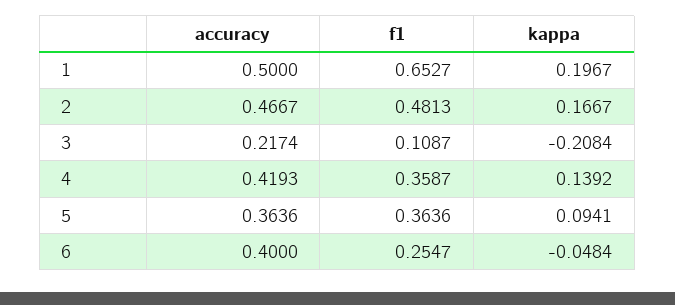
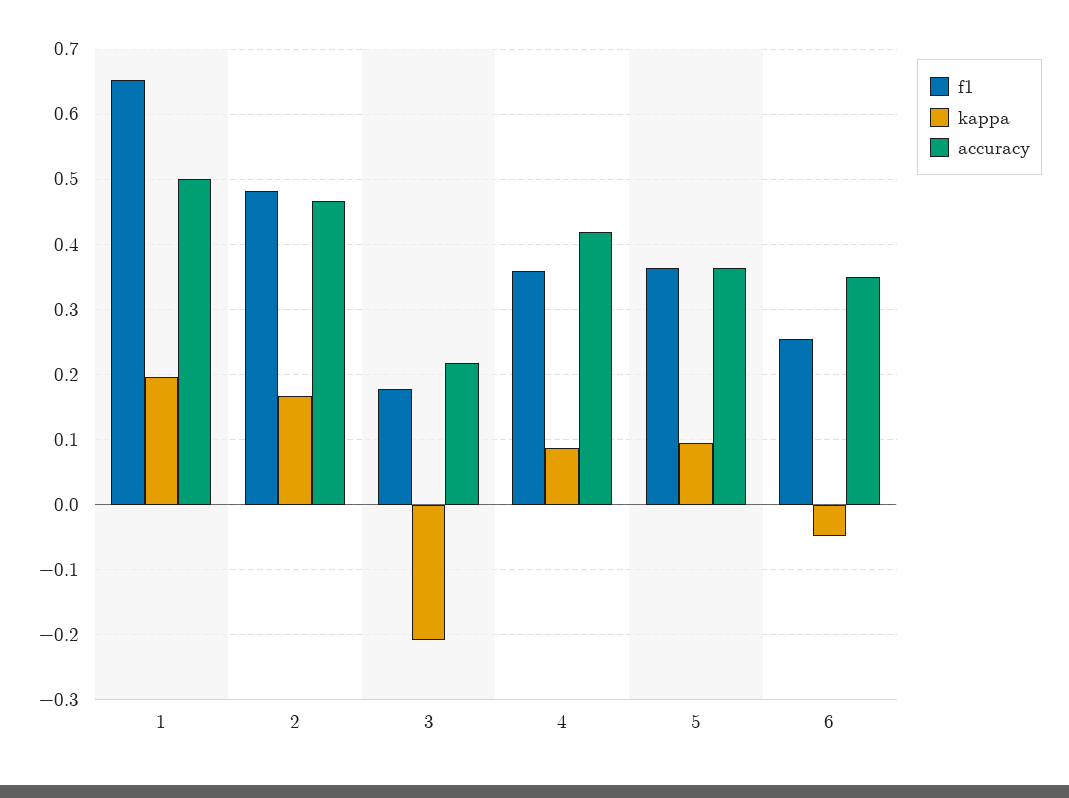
f1, 3: 0.1087 -> 0.18
kappa, 4: 0.1392 -> 0.09
accuracy, 6: 0.4 -> 0.35

